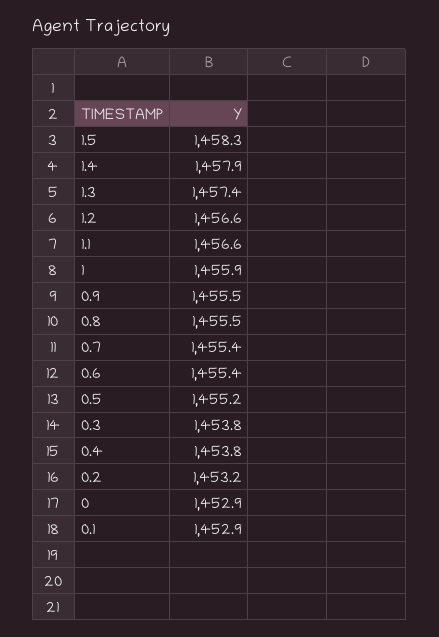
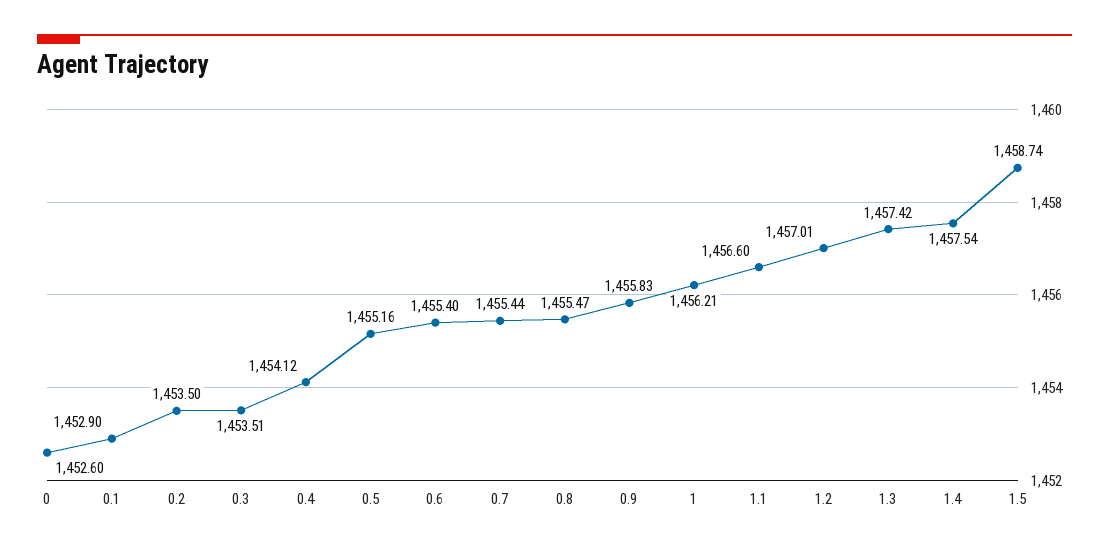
1.5: 1458.3 -> 1458.74
1.4: 1457.9 -> 1457.54
1.2: 1456.6 -> 1457.01
1: 1455.9 -> 1456.21
0.9: 1455.5 -> 1455.83
0.3: 1453.8 -> 1453.51
0.4: 1453.8 -> 1454.12
0.2: 1453.2 -> 1453.5
0: 1452.9 -> 1452.6

